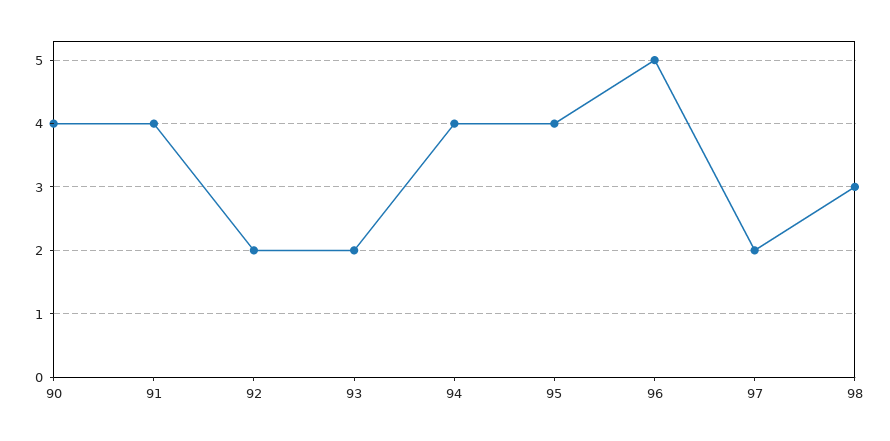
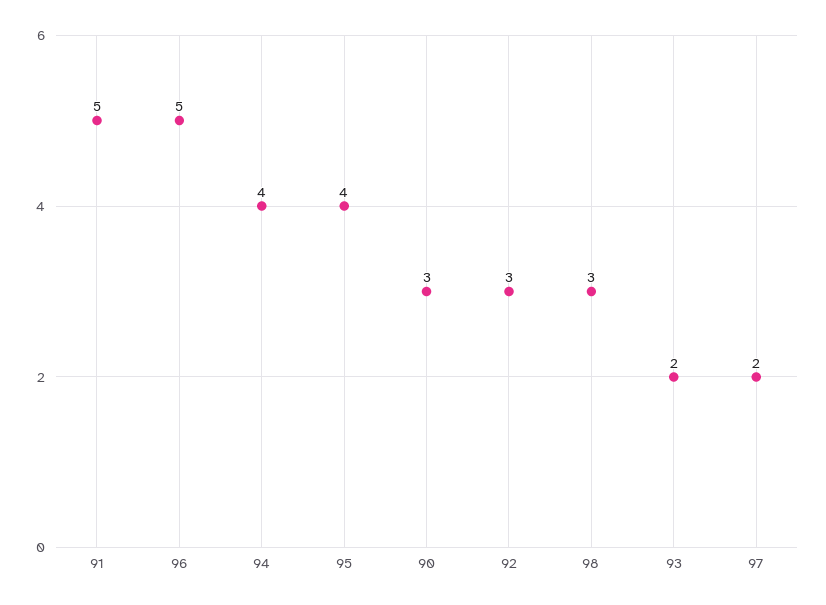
90: 4 -> 3
91: 4 -> 5
92: 2 -> 3

